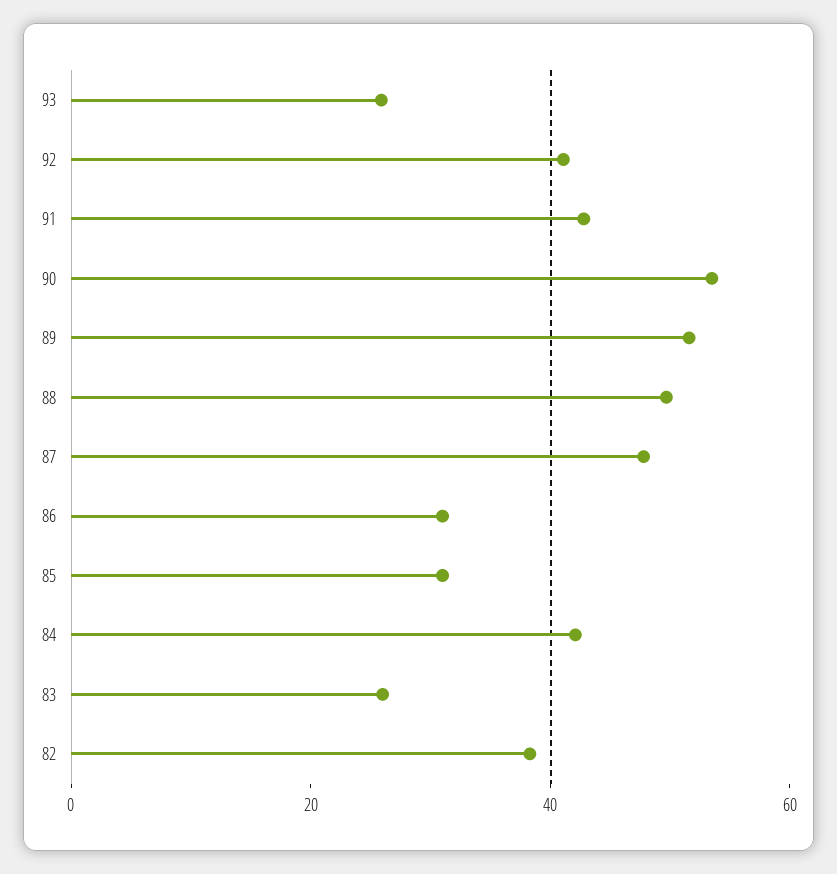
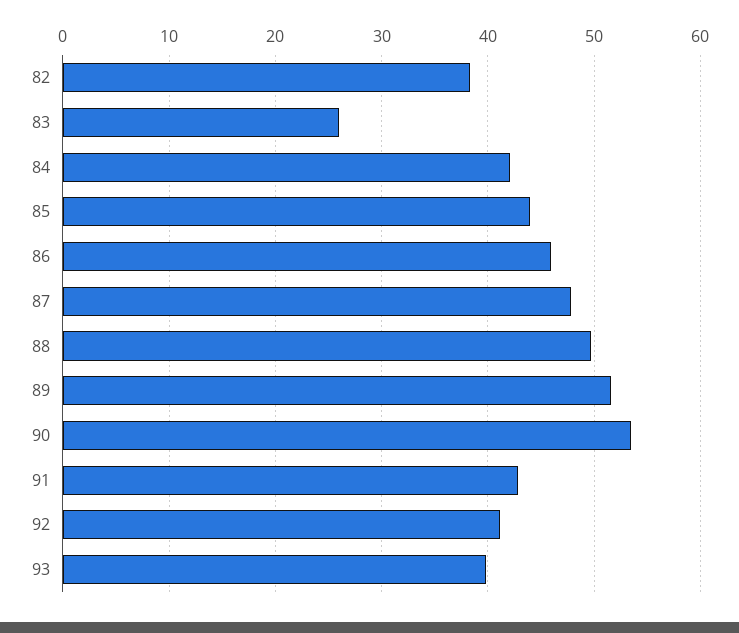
93: 25 -> 40
86: 30 -> 46
85: 30 -> 44

